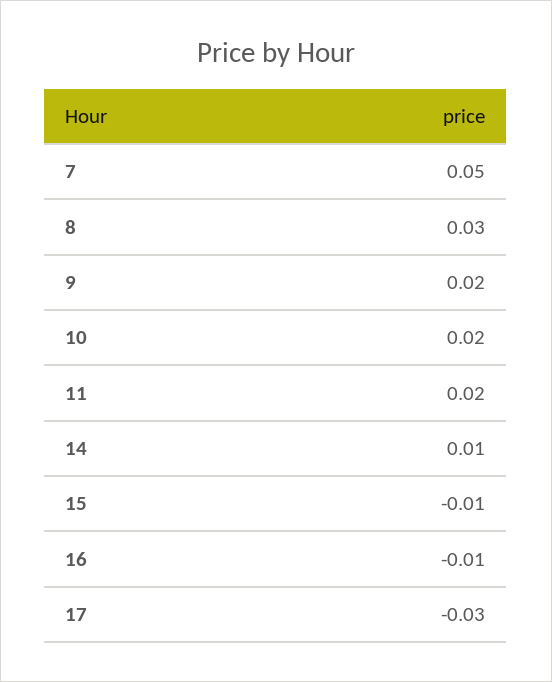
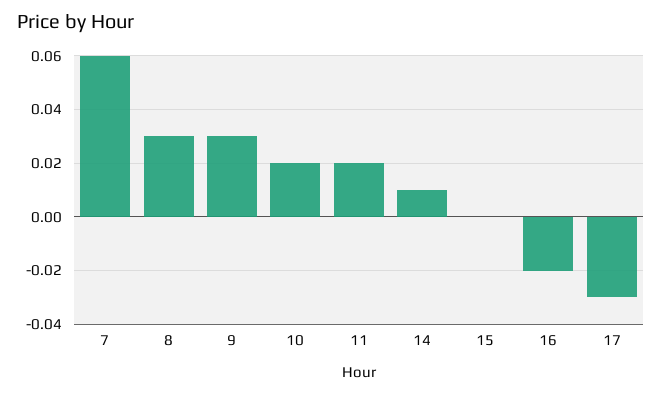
7: 0.05 -> 0.06
9: 0.02 -> 0.03
15: -0.01 -> 0
16: -0.01 -> -0.02

